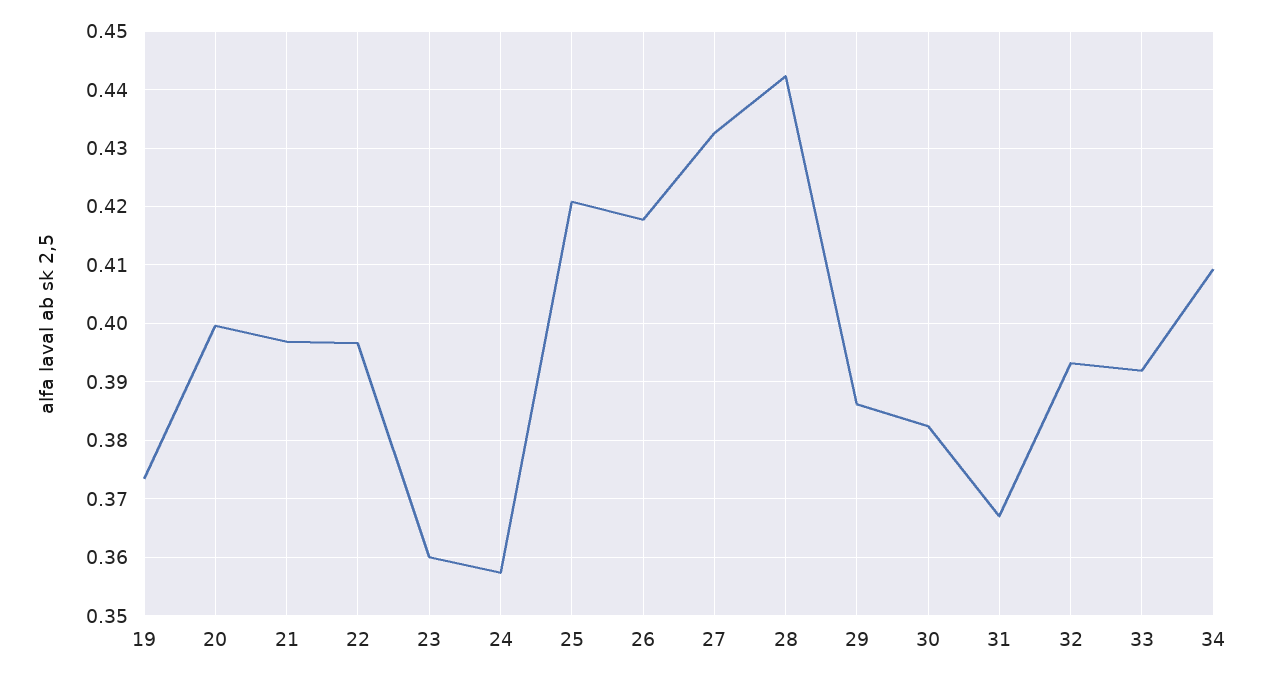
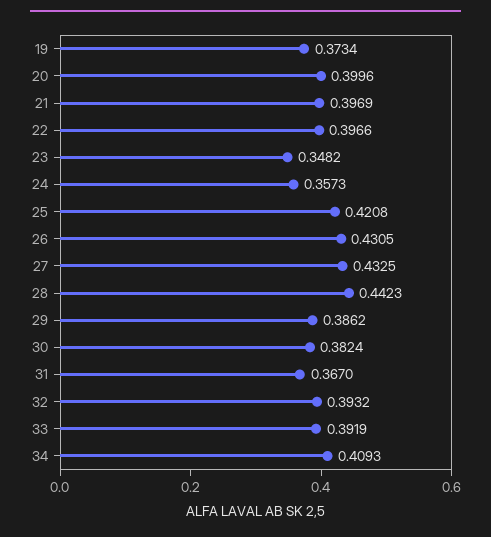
23: 0.36 -> 0.3482
26: 0.418 -> 0.4305

